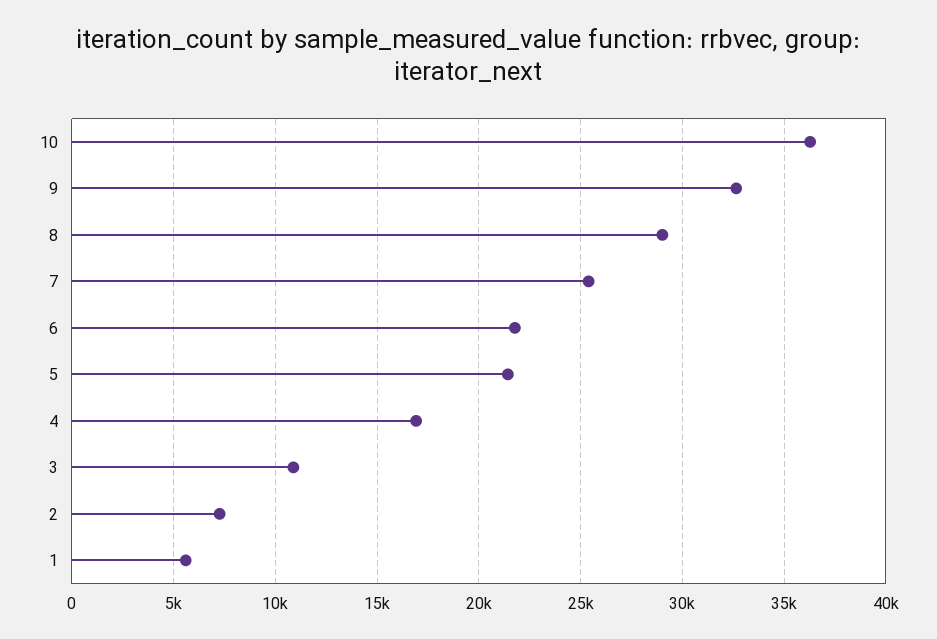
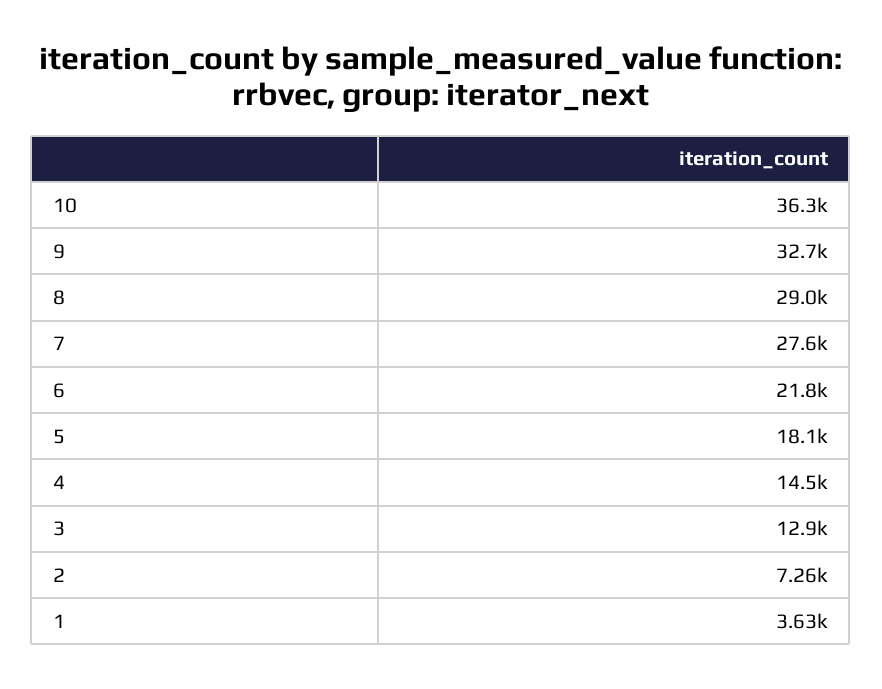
7: 25500 -> 27600
5: 21500 -> 18100
4: 17000 -> 14500
3: 11000 -> 12900
1: 5500 -> 3630

